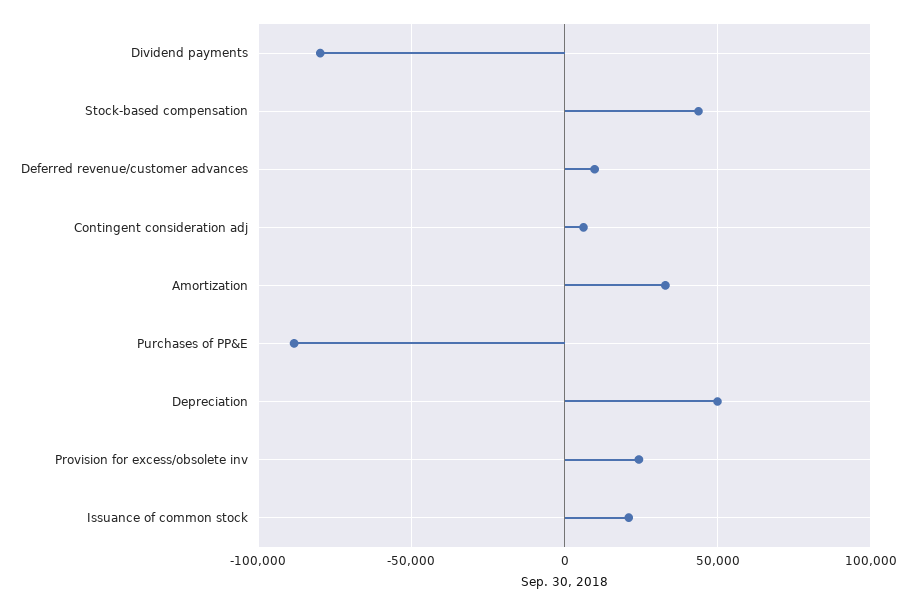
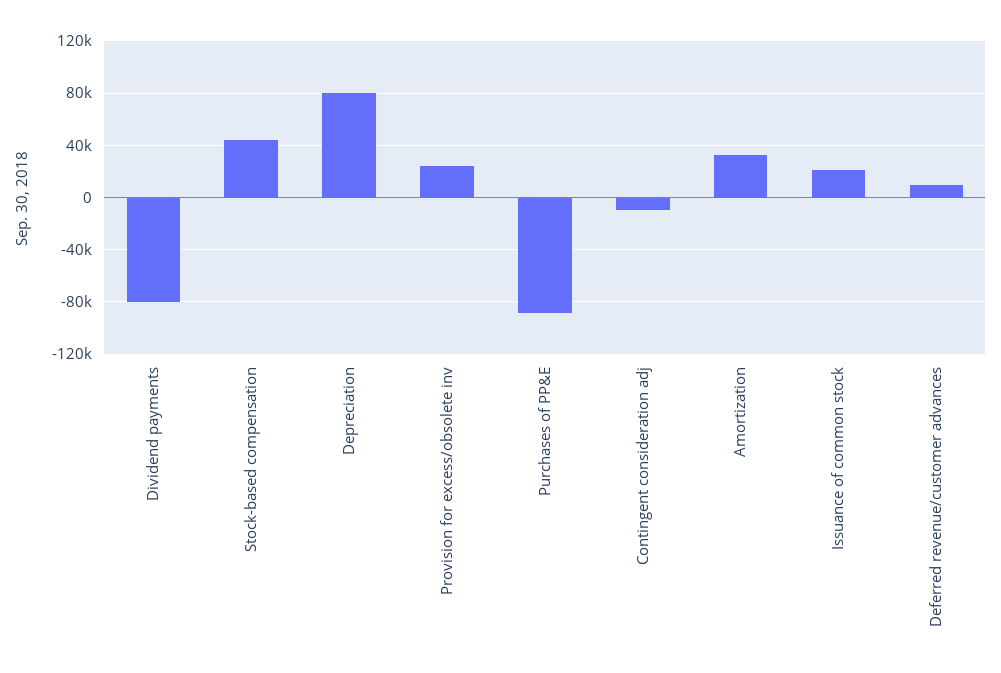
Contingent consideration adj: 5000 -> -10000
Depreciation: 50000 -> 80000

